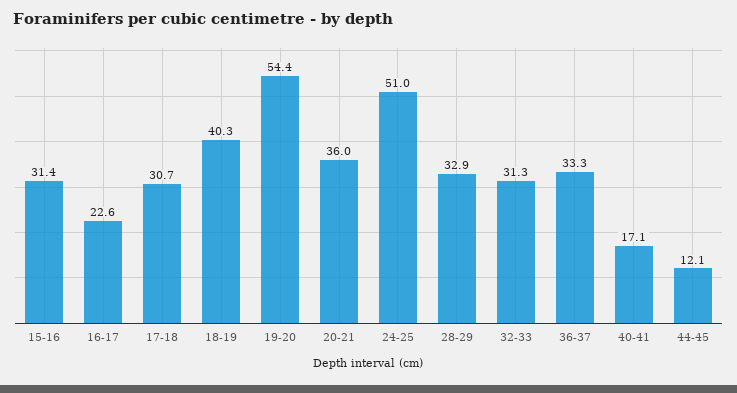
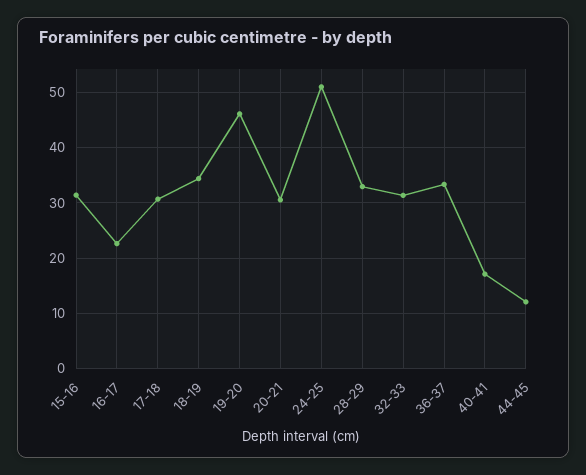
18-19: 40.3 -> 34
19-20: 54.4 -> 46
20-21: 36 -> 30

